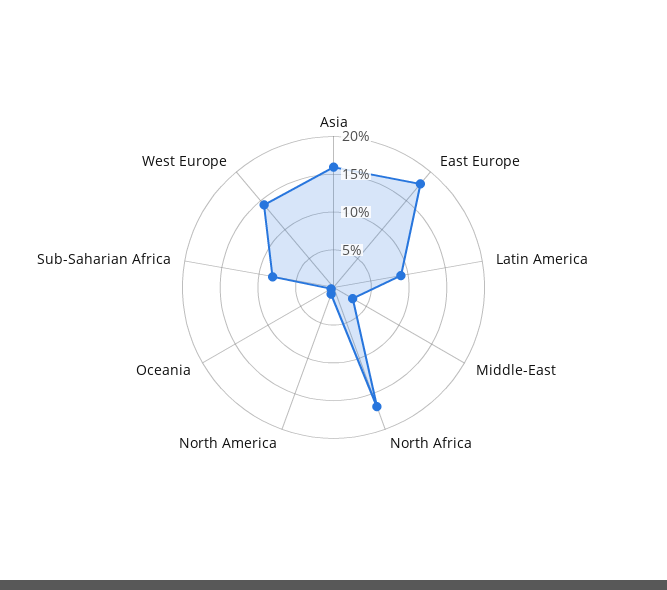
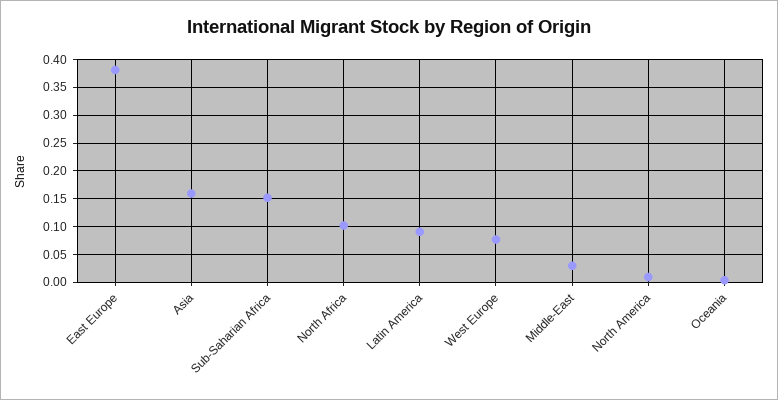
East Europe: 0.175 -> 0.375
North Africa: 0.175 -> 0.1
Sub-Saharian Africa: 0.075 -> 0.15
West Europe: 0.15 -> 0.075

